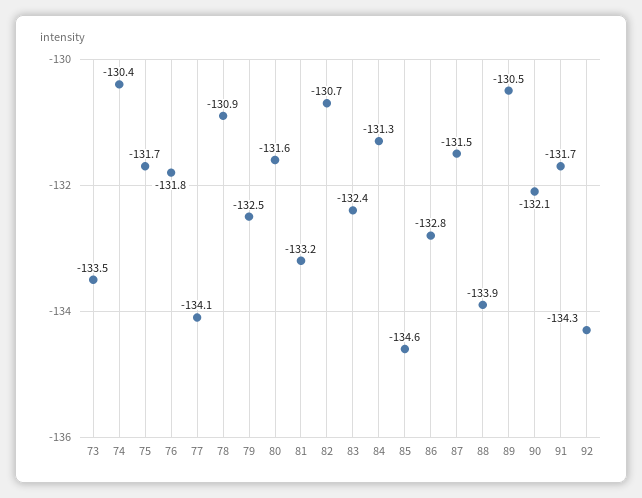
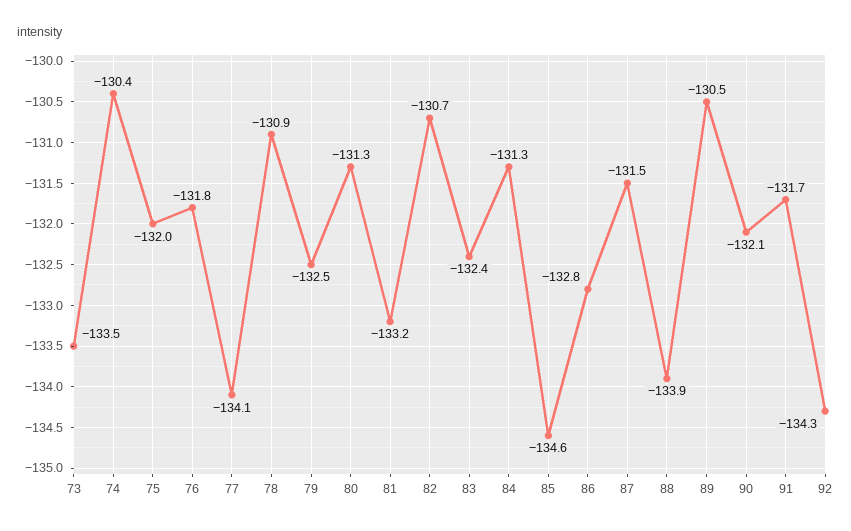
75: -131.7 -> -132
80: -131.6 -> -131.3

